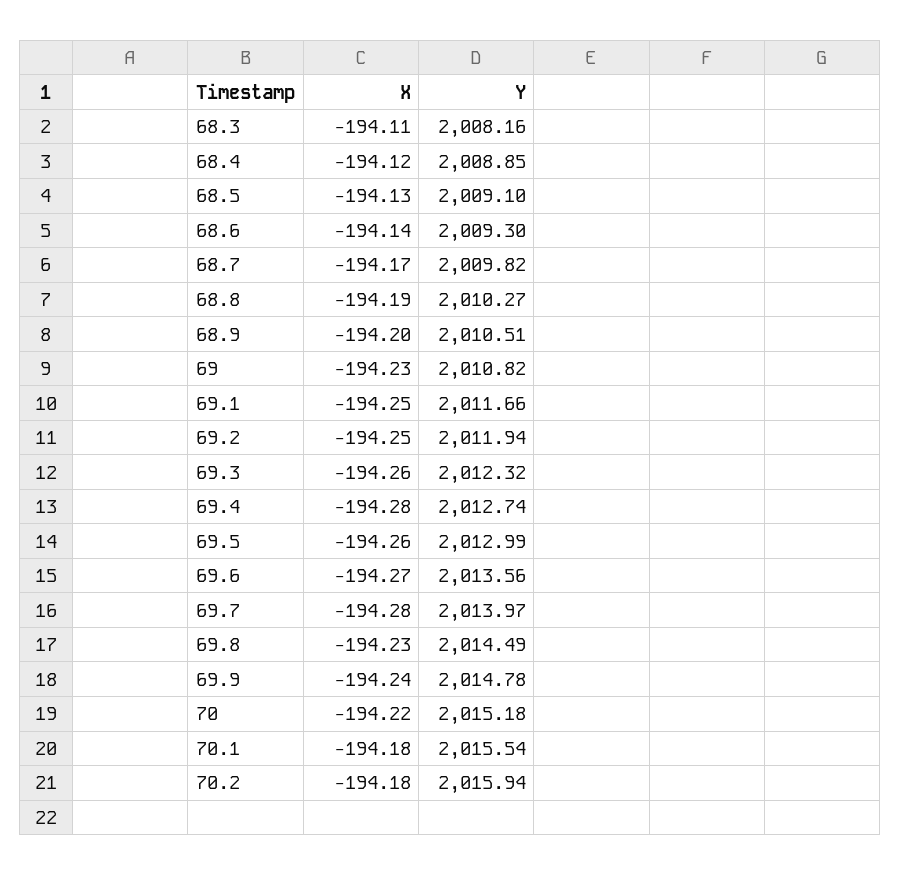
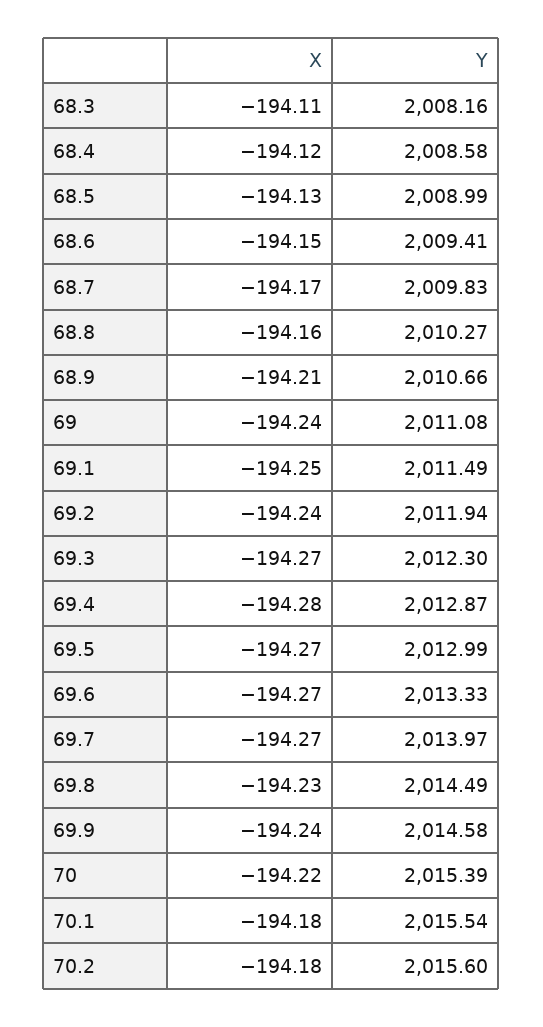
Y, 68.4: 2008.85 -> 2008.58
Y, 68.5: 2009.1 -> 2008.99
X, 68.6: -194.14 -> -194.15
Y, 68.6: 2009.3 -> 2009.41
Y, 68.7: 2009.82 -> 2009.83
X, 68.8: -194.19 -> -194.16
X, 68.9: -194.2 -> -194.21
Y, 68.9: 2010.51 -> 2010.66
X, 69: -194.23 -> -194.24
Y, 69: 2010.82 -> 2011.08
Y, 69.1: 2011.66 -> 2011.49
X, 69.2: -194.25 -> -194.24
X, 69.3: -194.26 -> -194.27
Y, 69.3: 2012.32 -> 2012.3
Y, 69.4: 2012.74 -> 2012.87
X, 69.5: -194.26 -> -194.27
Y, 69.6: 2013.56 -> 2013.33
X, 69.7: -194.28 -> -194.27
Y, 69.9: 2014.78 -> 2014.58
Y, 70: 2015.18 -> 2015.39
Y, 70.2: 2015.94 -> 2015.6

